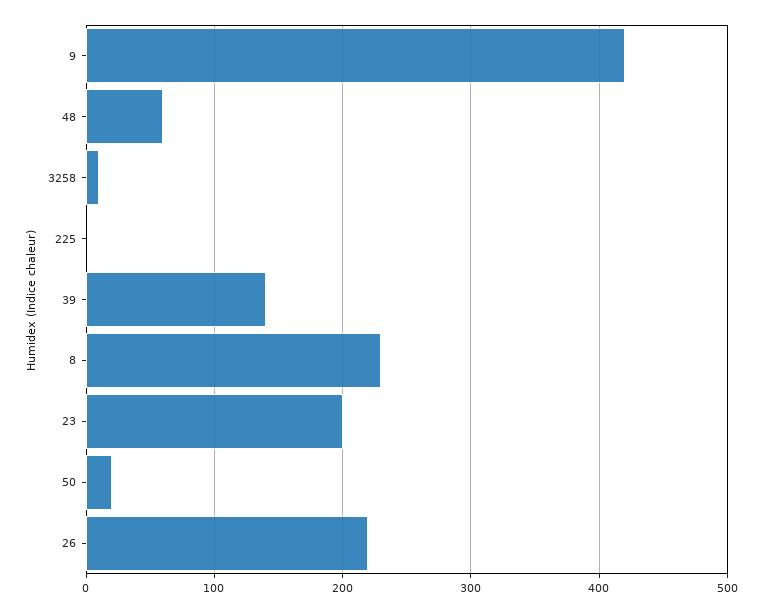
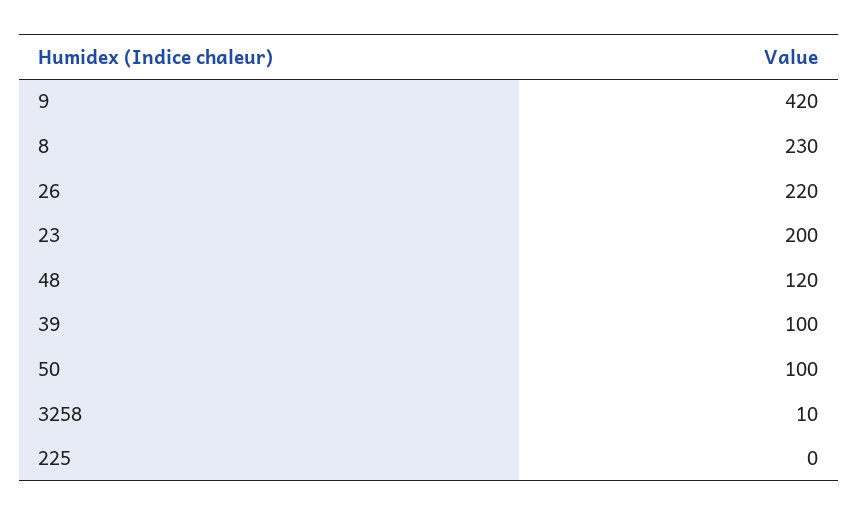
48: 60 -> 120
39: 140 -> 100
50: 20 -> 100

